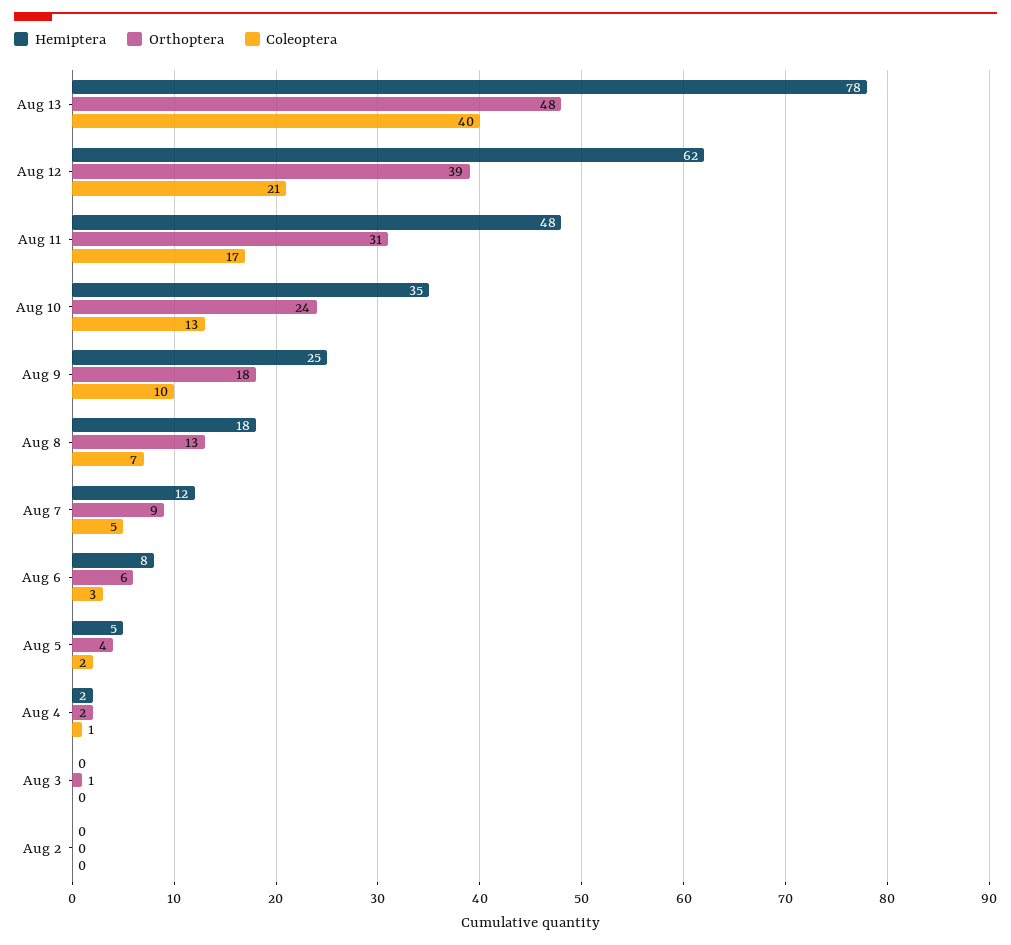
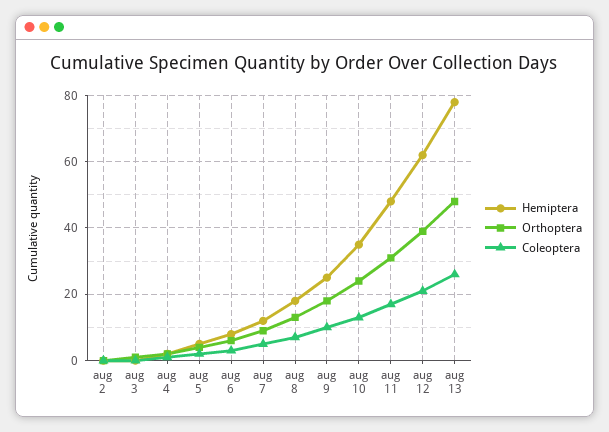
Coleoptera, Aug 13: 40 -> 25

